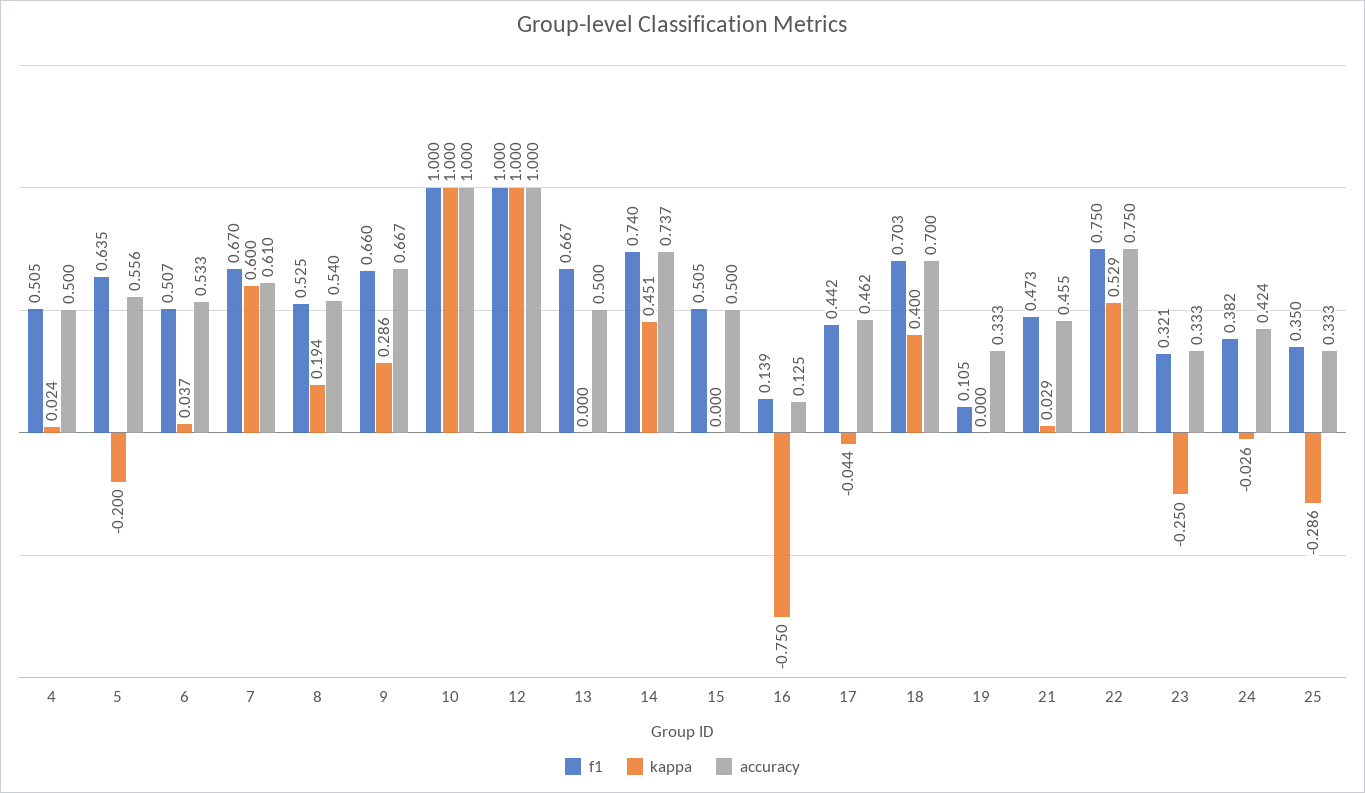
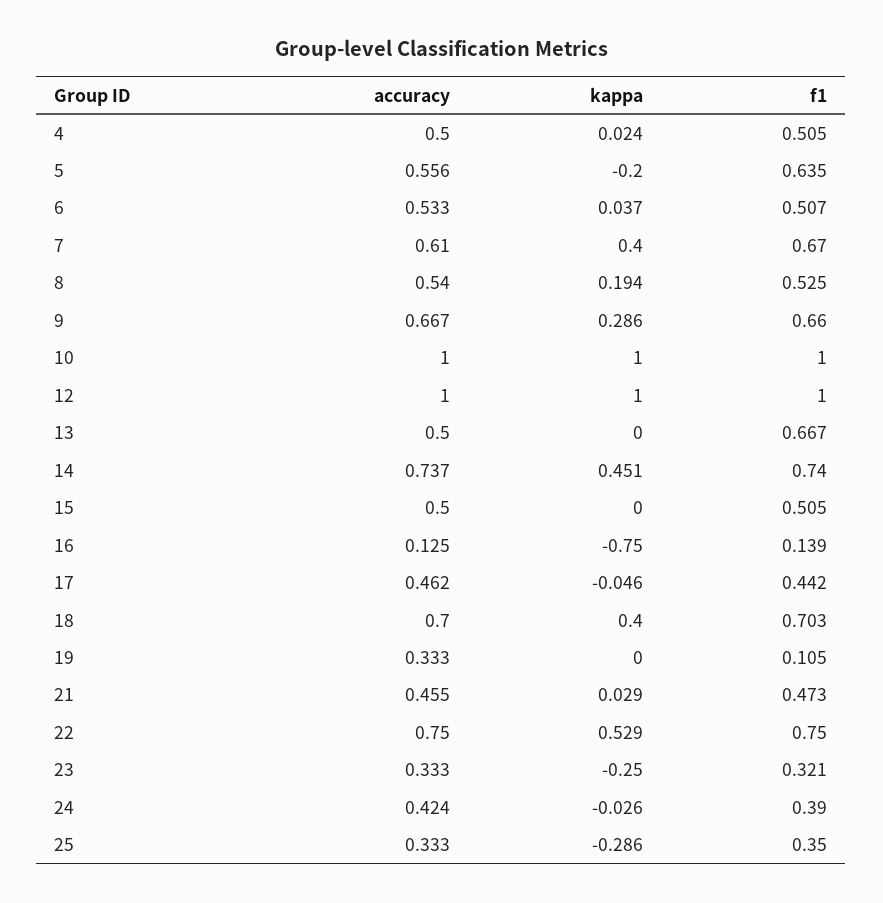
kappa, 7: 0.6 -> 0.4
kappa, 17: -0.044 -> -0.046
f1, 24: 0.382 -> 0.39

